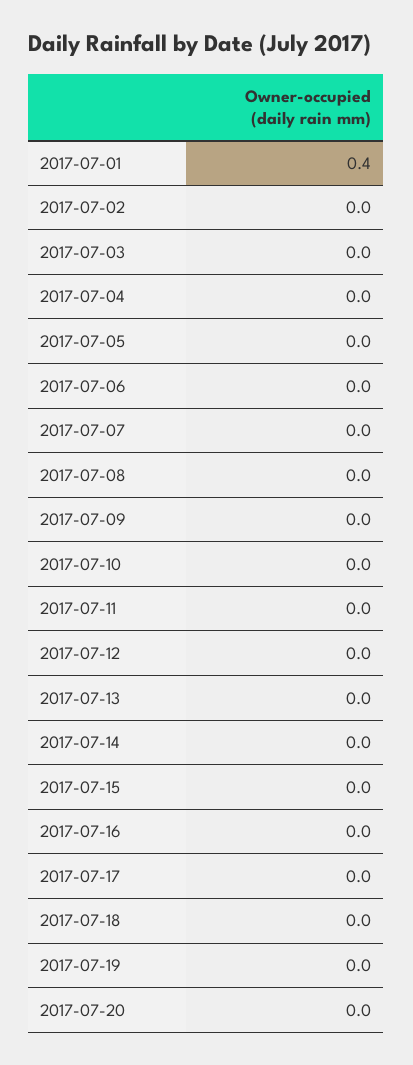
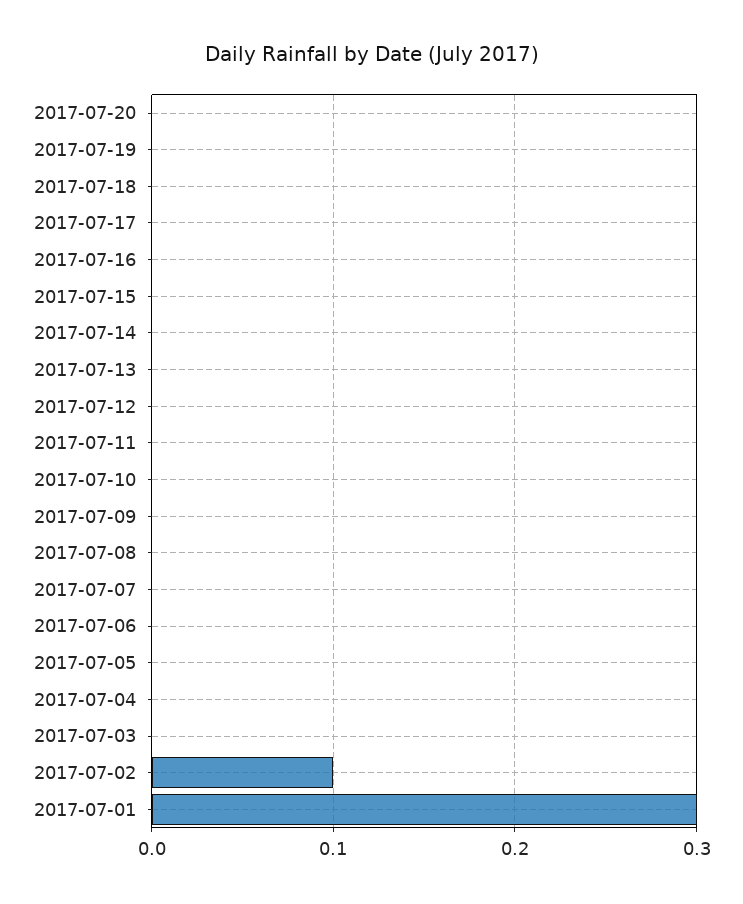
2017-07-01: 0.4 -> 0.3
2017-07-02: 0 -> 0.1

